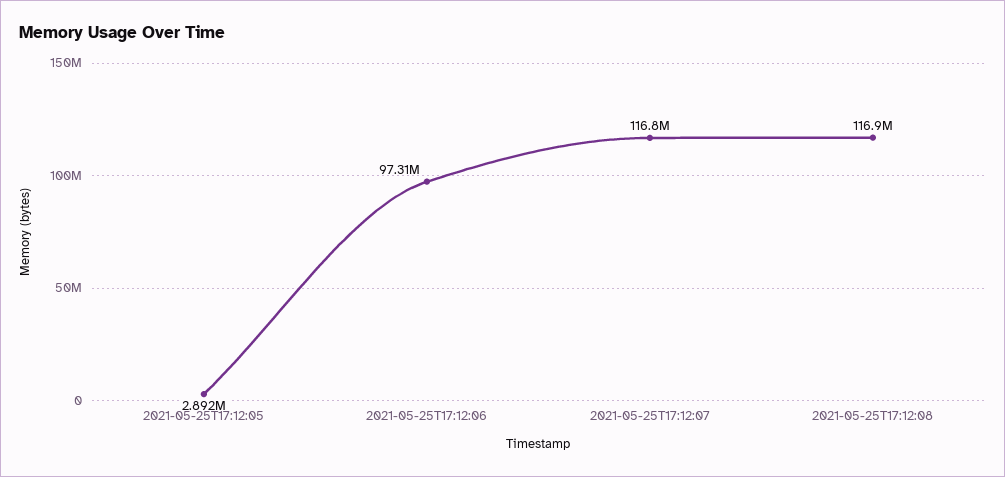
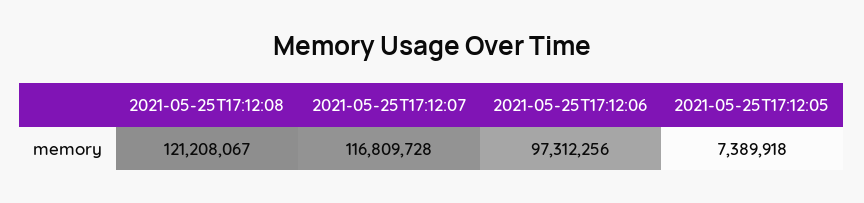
2021-05-25T17:12:05: 2892000 -> 7389918
2021-05-25T17:12:08: 116900000 -> 121208067

